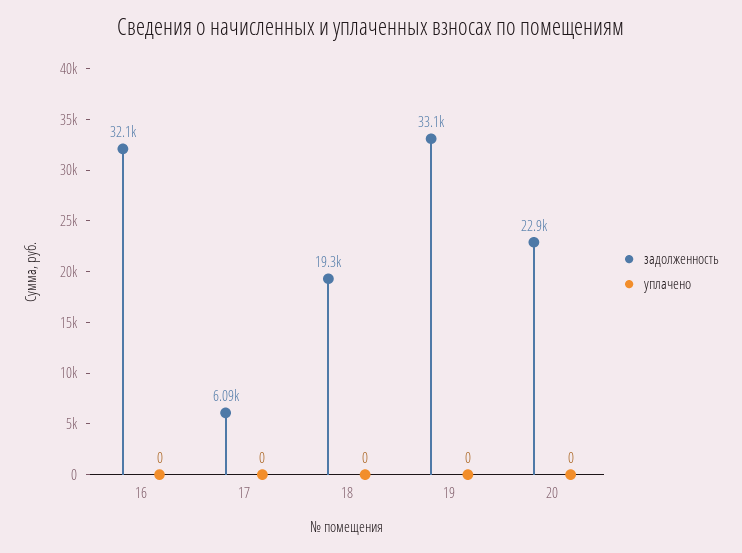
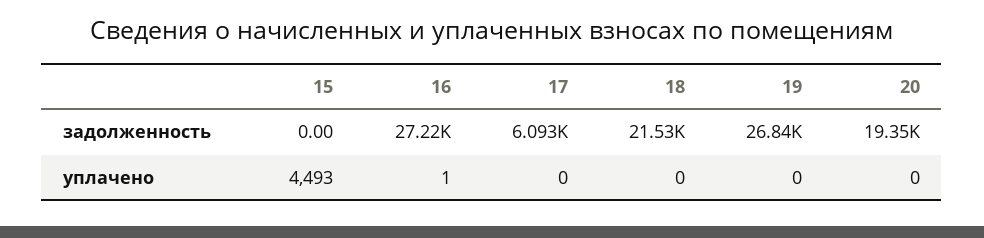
задолженность, 16: 32100 -> 27220
уплачено, 16: 0 -> 1
задолженность, 18: 19300 -> 21530
задолженность, 19: 33100 -> 26840
задолженность, 20: 22900 -> 19350
задолженность, 15: none -> 0
уплачено, 15: none -> 4493

